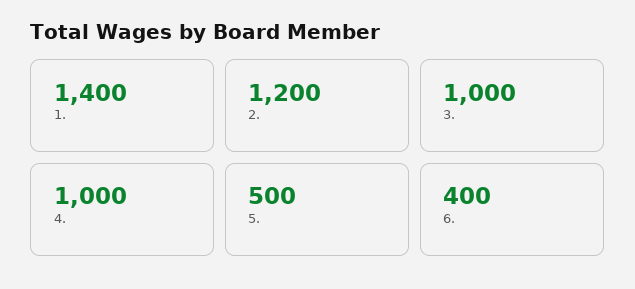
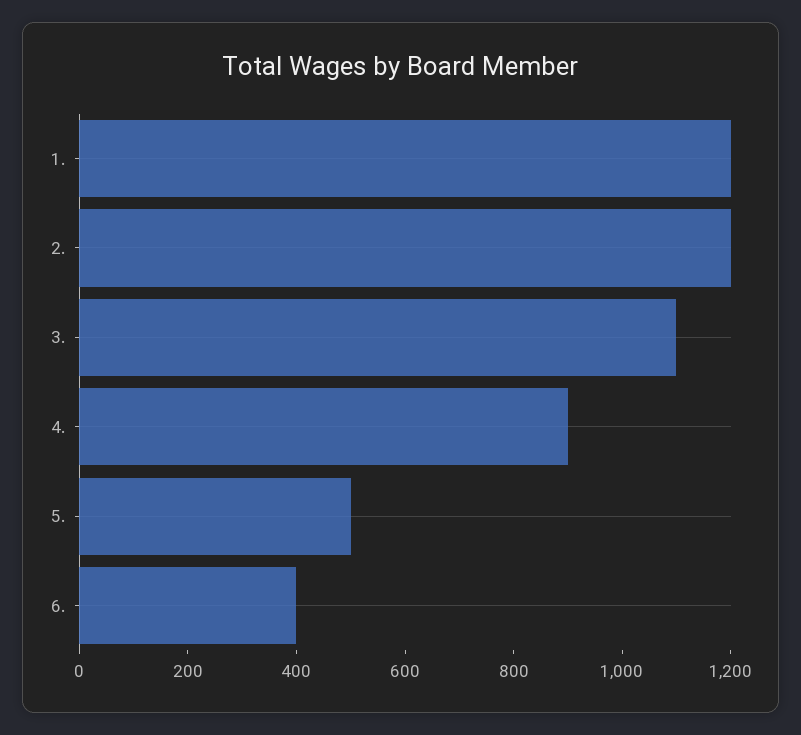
1.: 1400 -> 1200
3.: 1000 -> 1100
4.: 1000 -> 900

